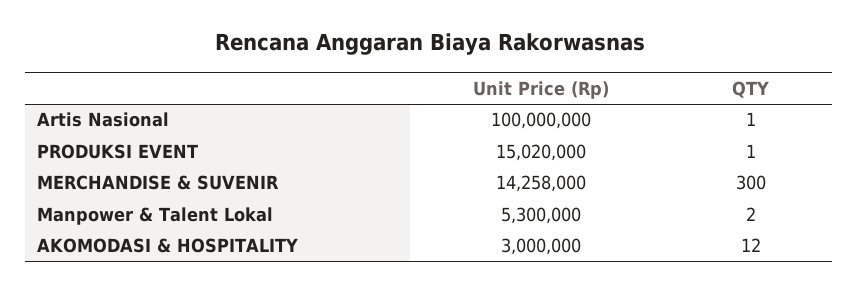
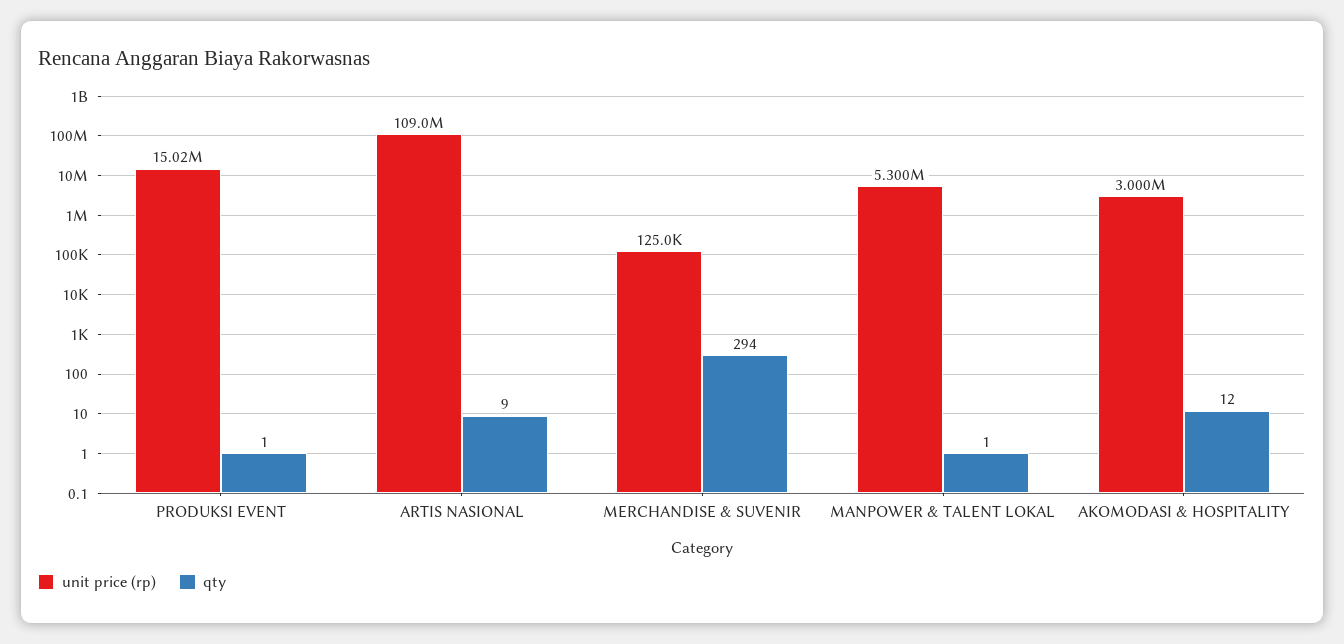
Unit Price (Rp), Artis Nasional: 100000000 -> 109000000
QTY, Artis Nasional: 1 -> 9
Unit Price (Rp), MERCHANDISE & SUVENIR: 14258000 -> 125000
QTY, MERCHANDISE & SUVENIR: 300 -> 294
QTY, Manpower & Talent Lokal: 2 -> 1

